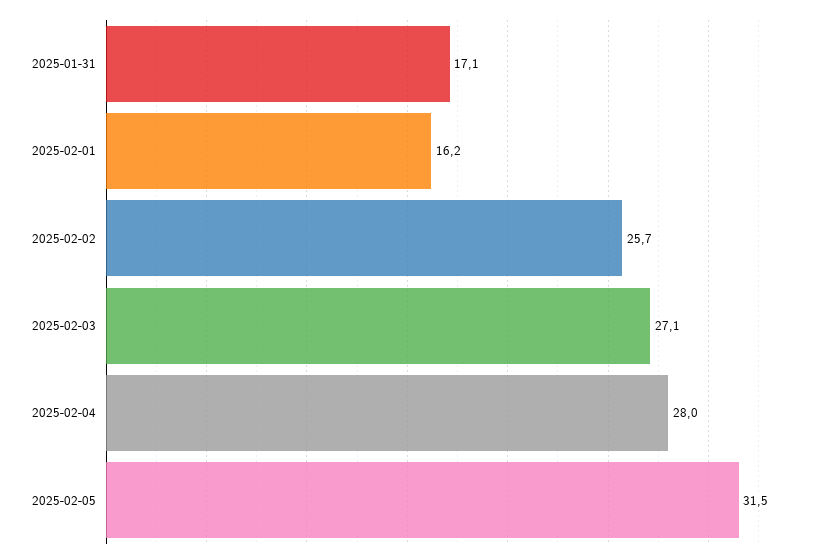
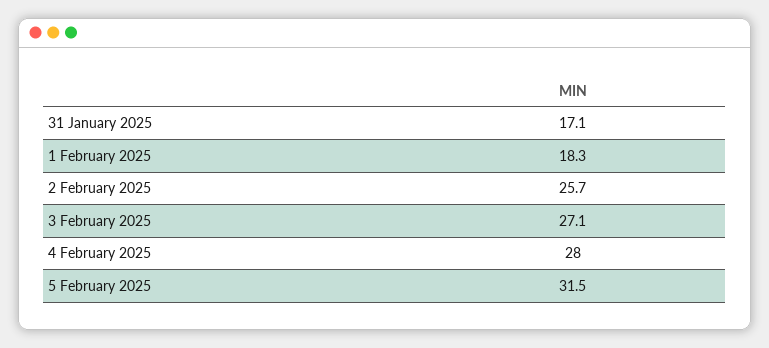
2025-02-01: 16.2 -> 18.3

